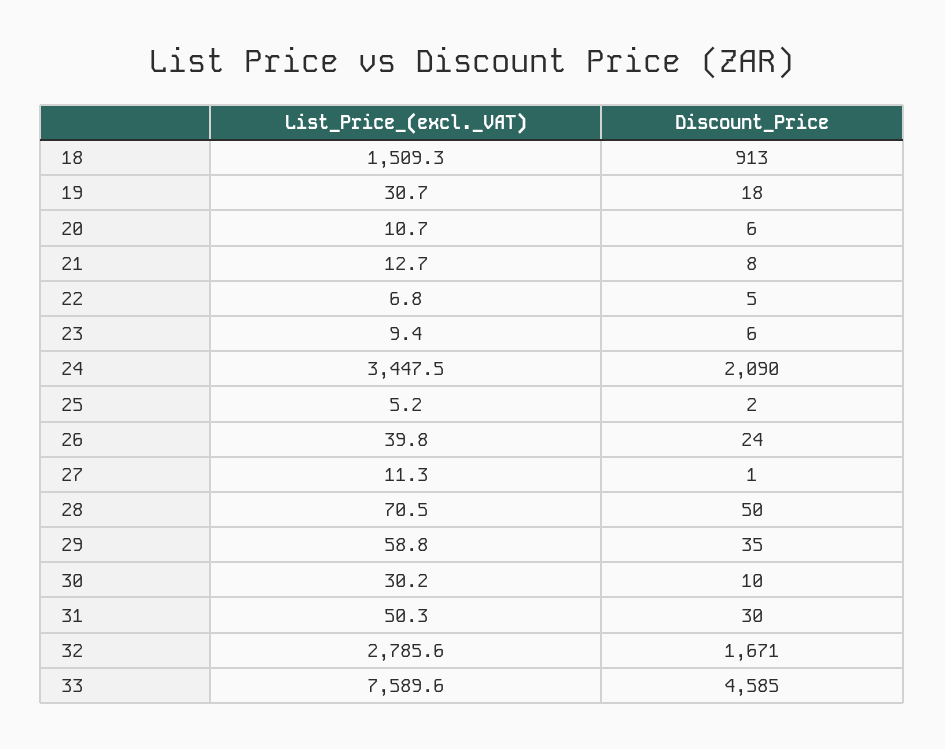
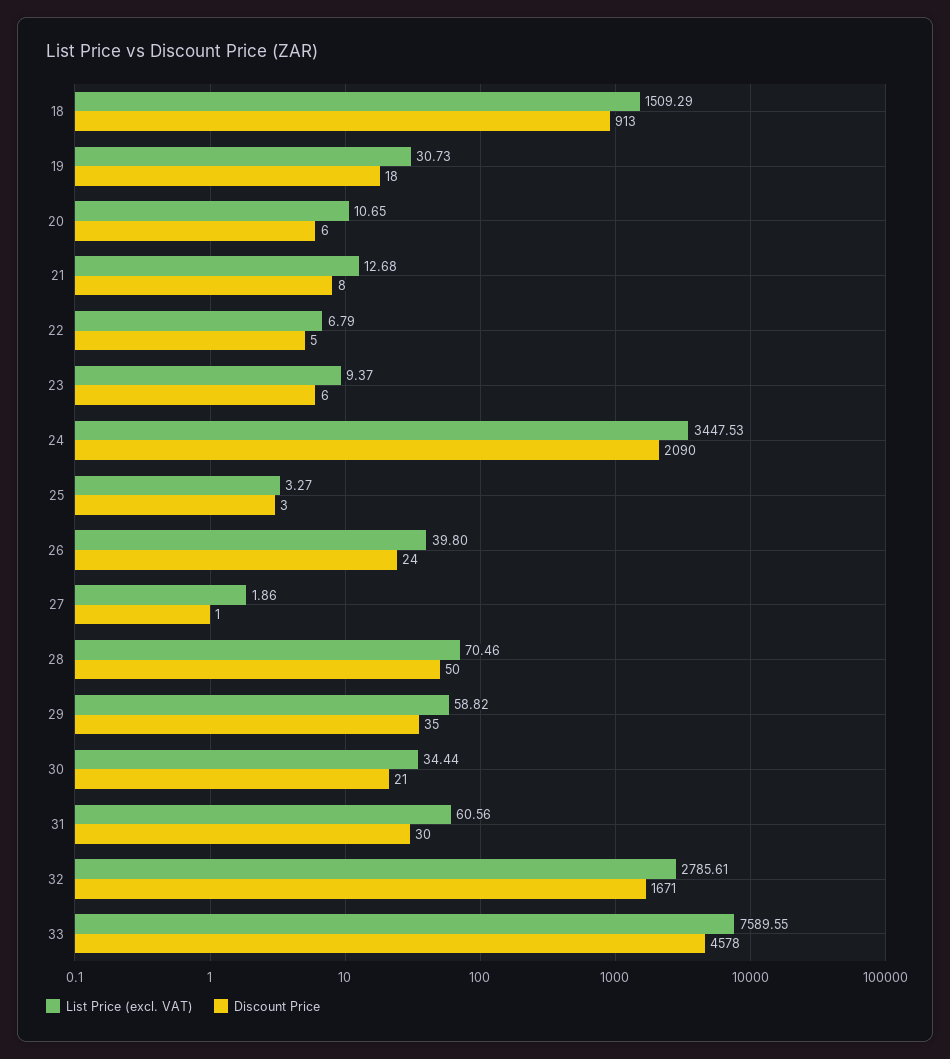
List_Price_(excl._VAT), 25: 5.2 -> 3.27
Discount_Price, 25: 2 -> 3
List_Price_(excl._VAT), 27: 11.3 -> 1.86
List_Price_(excl._VAT), 30: 30.2 -> 34.44
Discount_Price, 30: 10 -> 21
List_Price_(excl._VAT), 31: 50.3 -> 60.56
Discount_Price, 33: 4585 -> 4578

